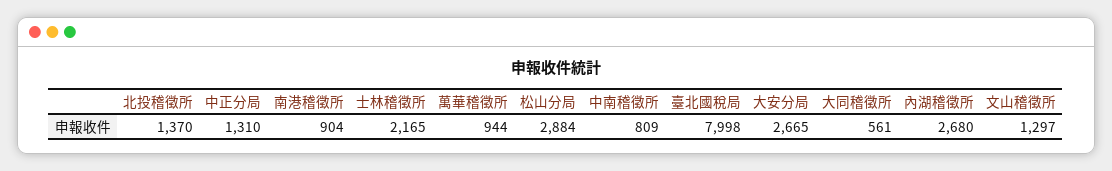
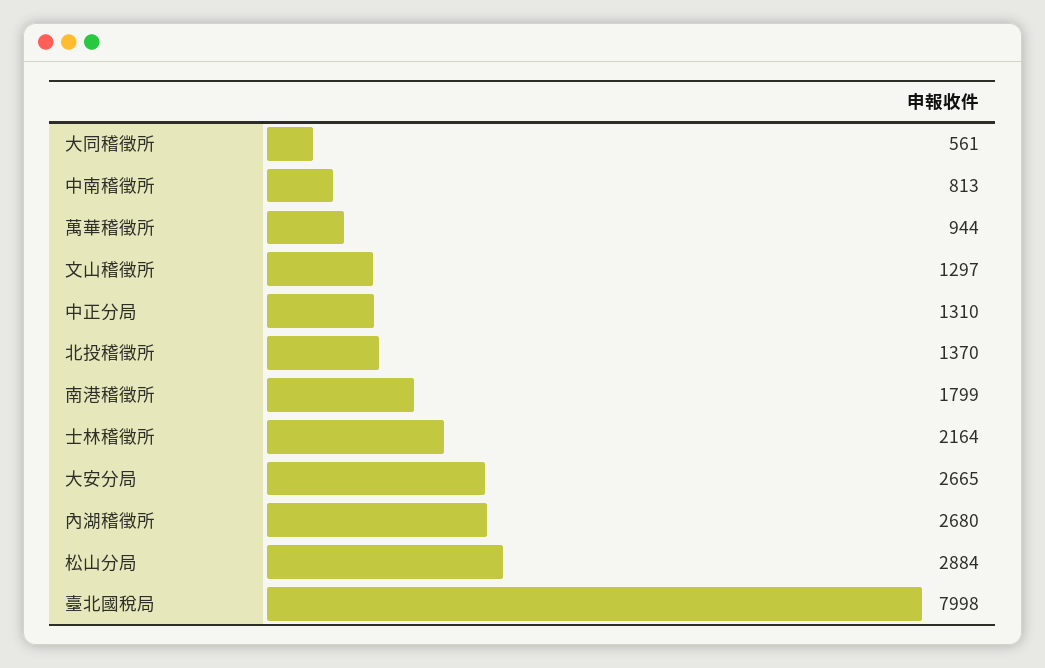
南港稽徵所: 904 -> 1799
士林稽徵所: 2165 -> 2164
中南稽徵所: 809 -> 813

